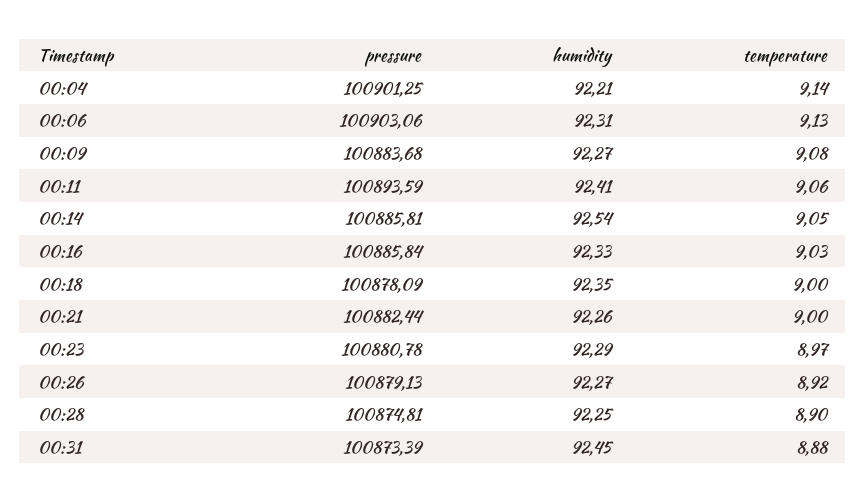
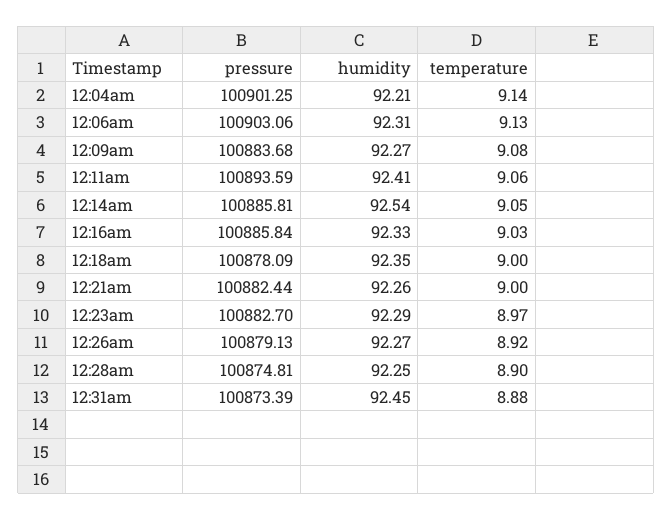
pressure, 00:23: 100880.78 -> 100882.7

